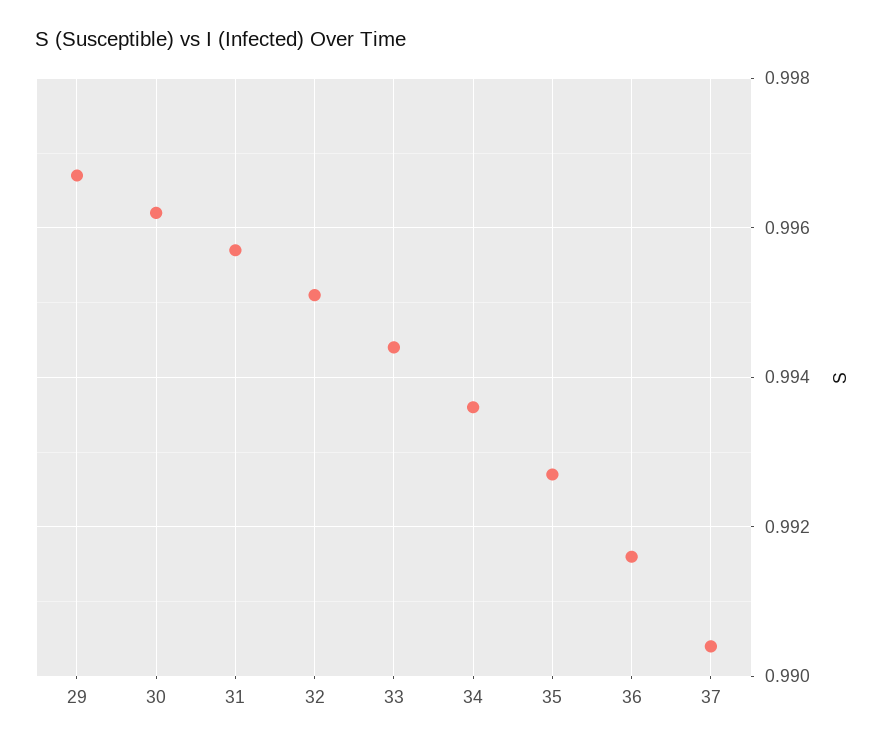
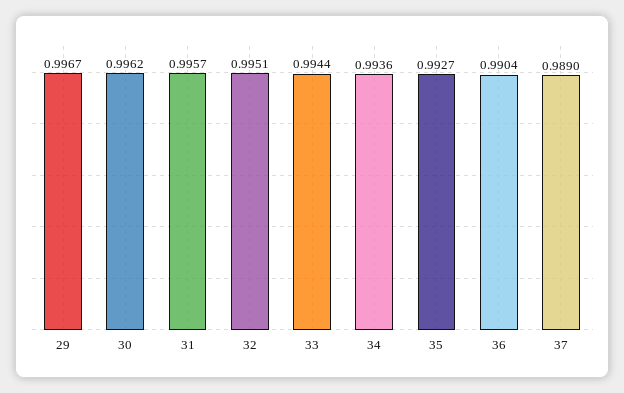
36: 0.9915 -> 0.9904
37: 0.9905 -> 0.989

